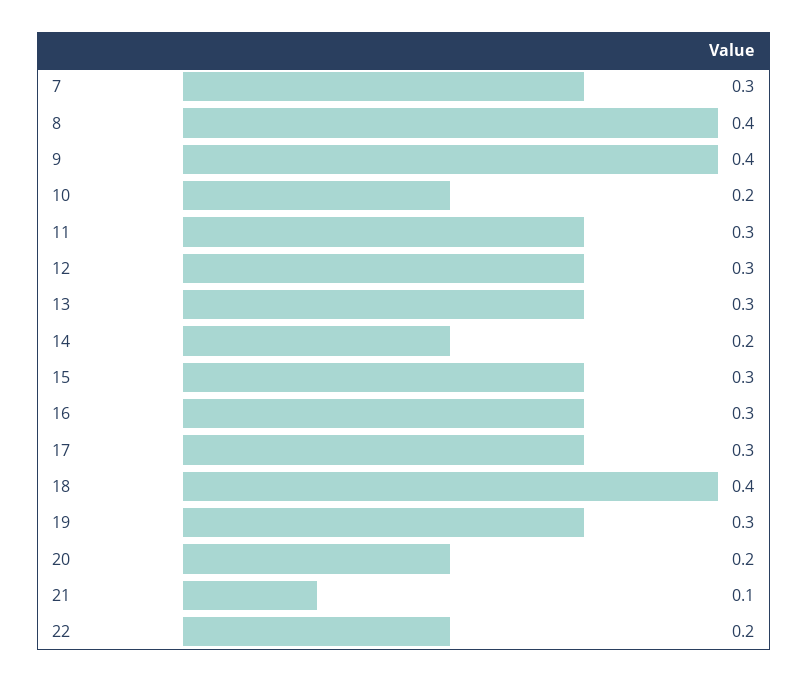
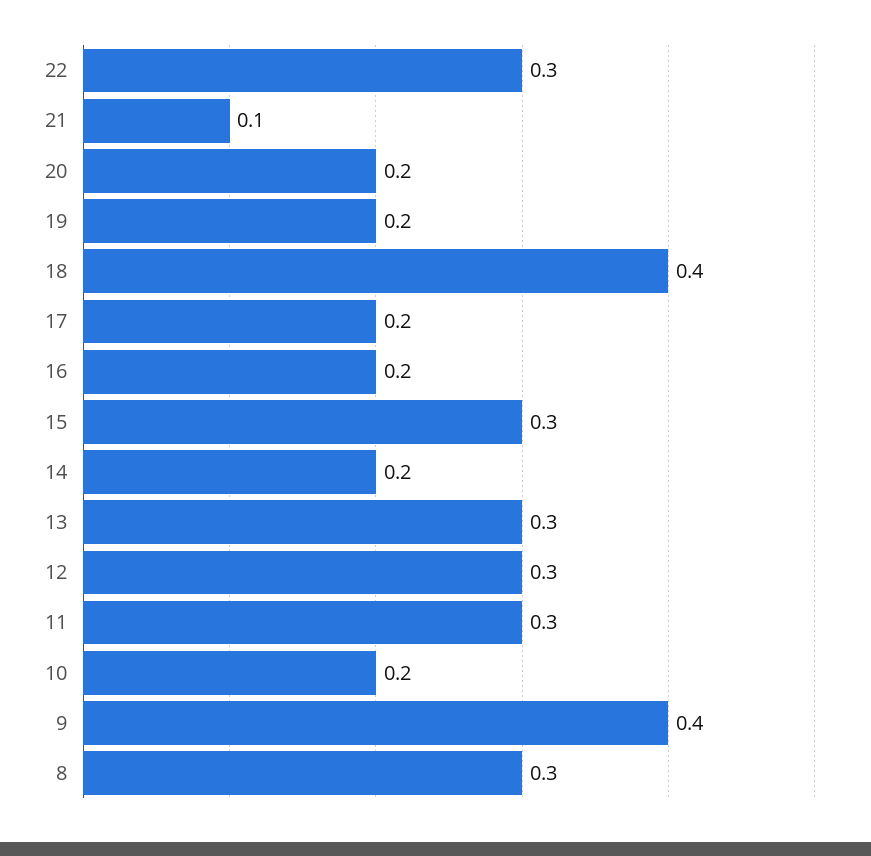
7: 0.3 -> none
8: 0.4 -> 0.3
16: 0.3 -> 0.2
17: 0.3 -> 0.2
19: 0.3 -> 0.2
22: 0.2 -> 0.3

